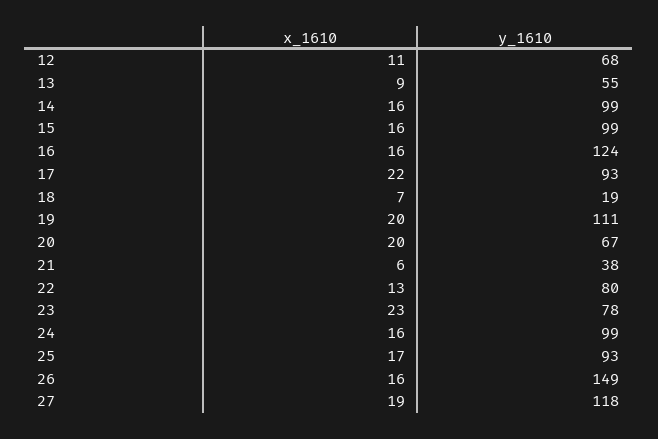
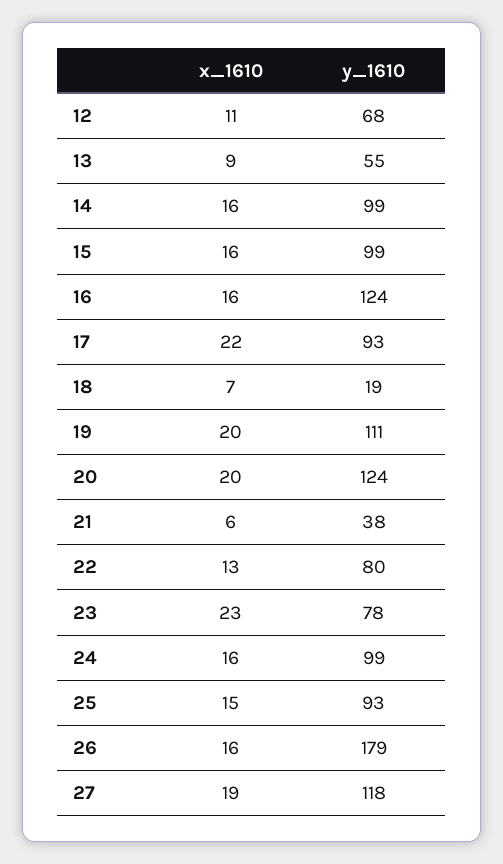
y_1610, 20: 67 -> 124
x_1610, 25: 17 -> 15
y_1610, 26: 149 -> 179

